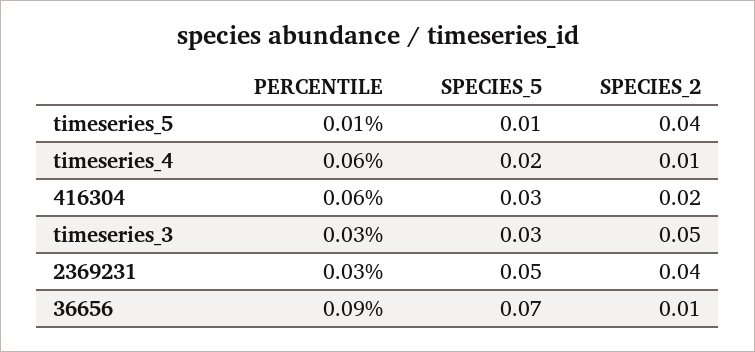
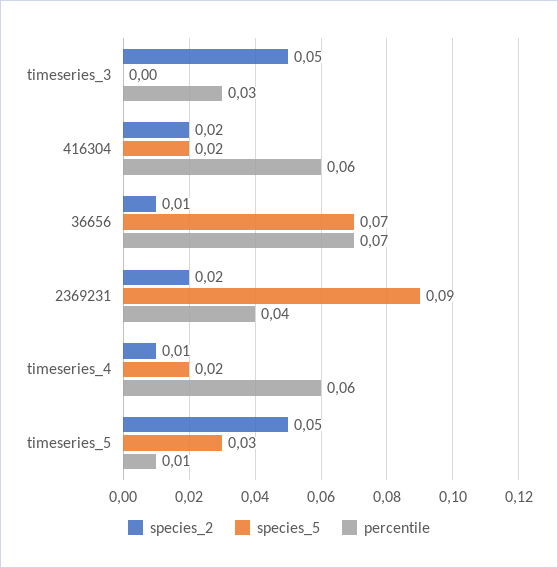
SPECIES_5, timeseries_5: 0.01 -> 0.03
SPECIES_2, timeseries_5: 0.04 -> 0.05
SPECIES_5, 416304: 0.03 -> 0.02
SPECIES_5, timeseries_3: 0.03 -> 0
PERCENTILE, 2369231: 0.03 -> 0.04
SPECIES_5, 2369231: 0.05 -> 0.09
SPECIES_2, 2369231: 0.04 -> 0.02
PERCENTILE, 36656: 0.09 -> 0.07

